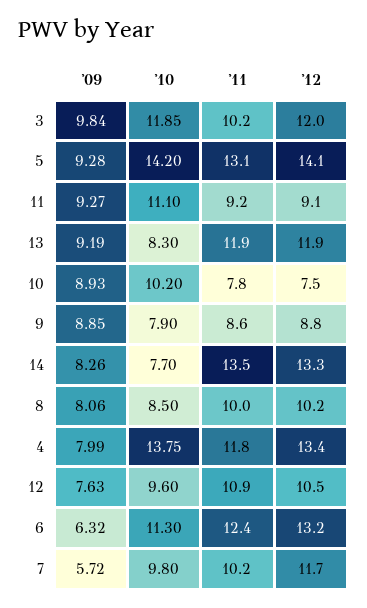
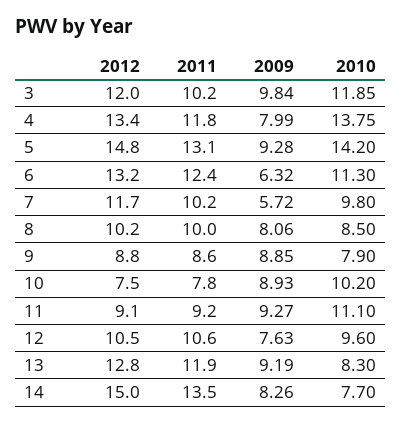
'12, 5: 14.1 -> 14.8
'12, 13: 11.9 -> 12.8
'12, 14: 13.3 -> 15
'11, 12: 10.9 -> 10.6

